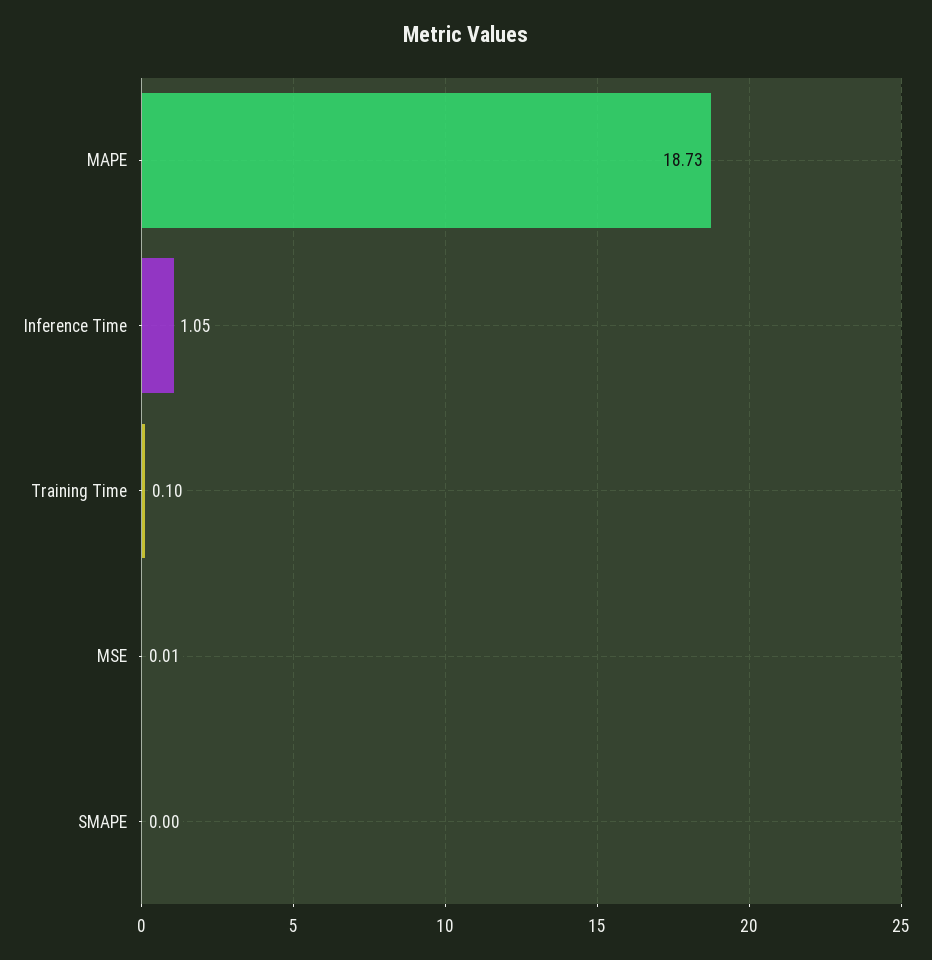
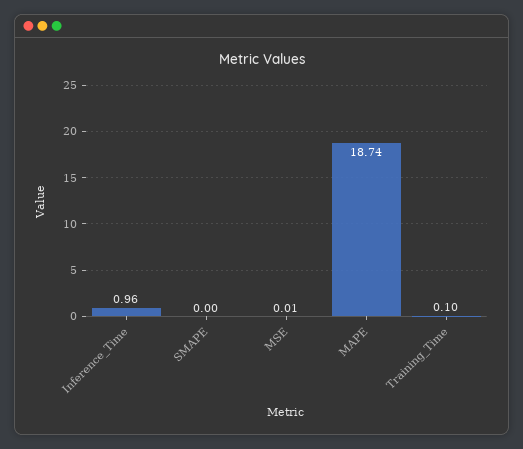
MAPE: 18.73 -> 18.74
Inference Time: 1.05 -> 0.96

